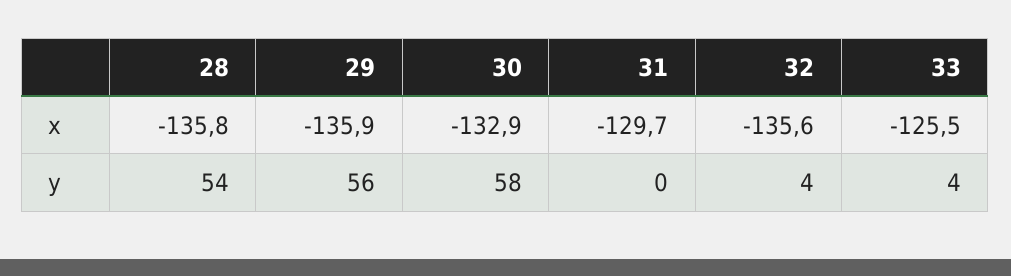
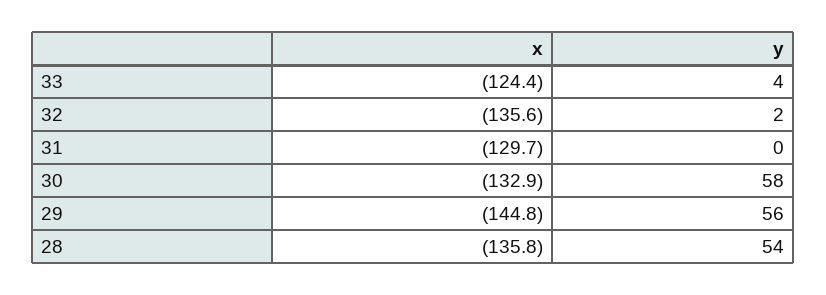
29, x: -135.9 -> -144.8
33, x: -125.5 -> -124.4
32, y: 4 -> 2

